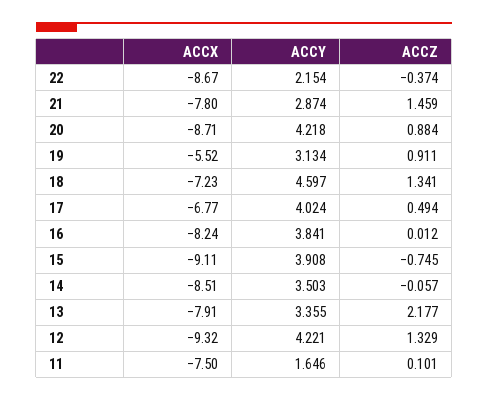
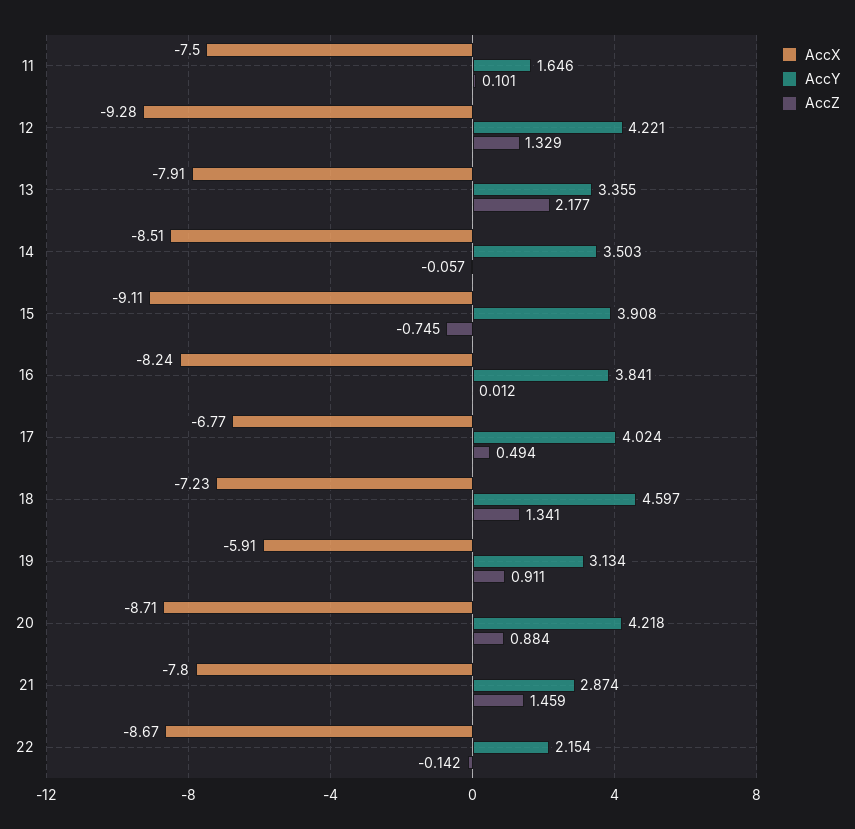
ACCZ, 22: -0.374 -> -0.142
ACCX, 19: -5.52 -> -5.91
ACCX, 12: -9.32 -> -9.28

